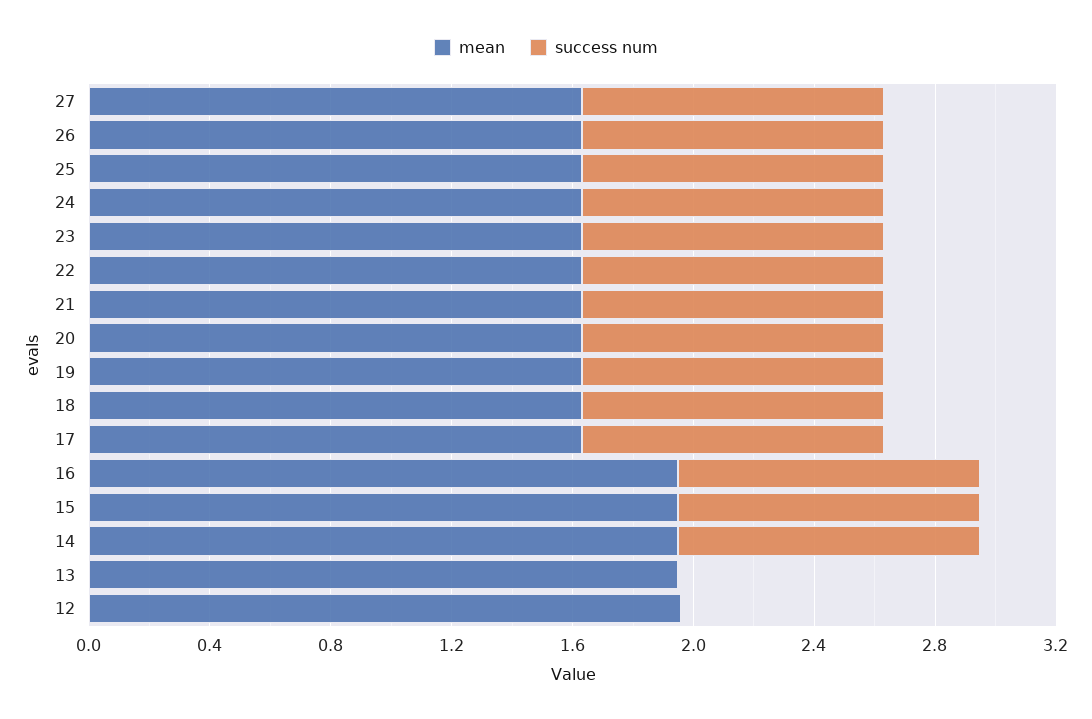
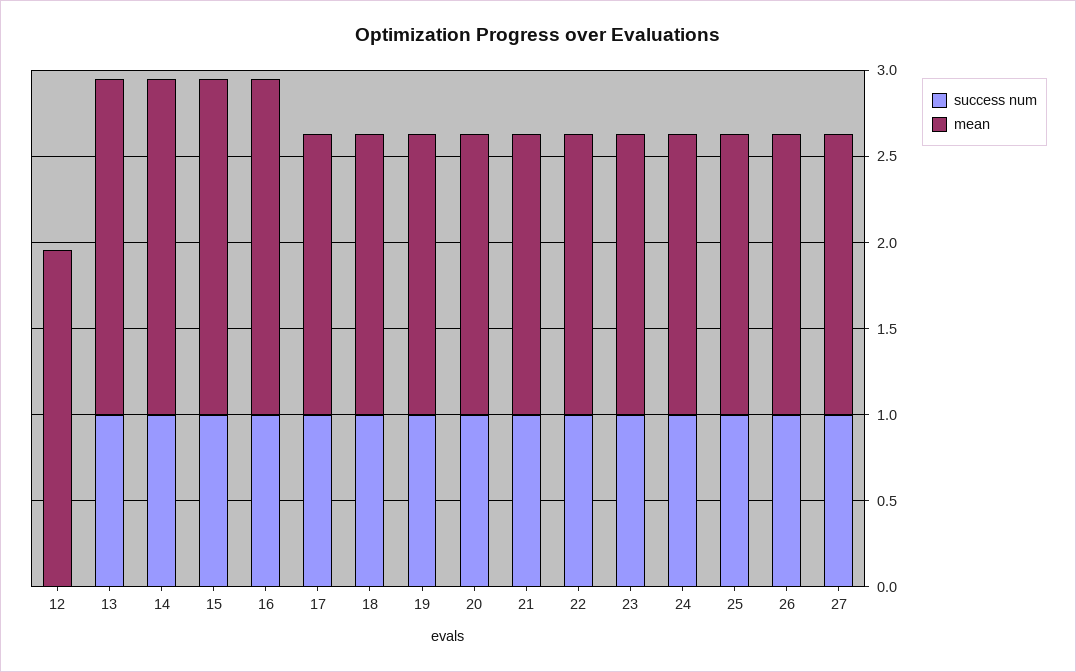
success num, 13: 0 -> 1

